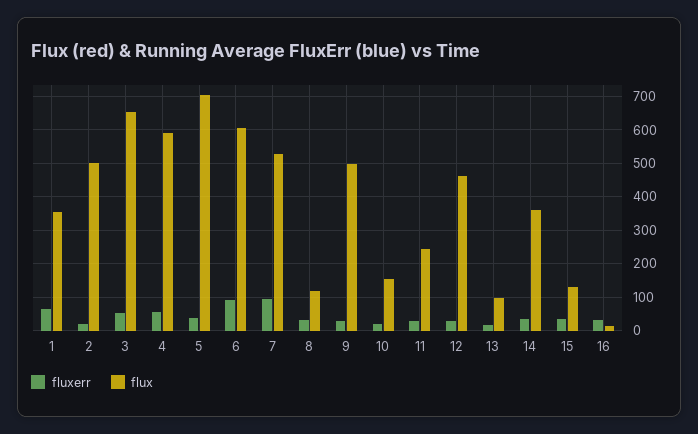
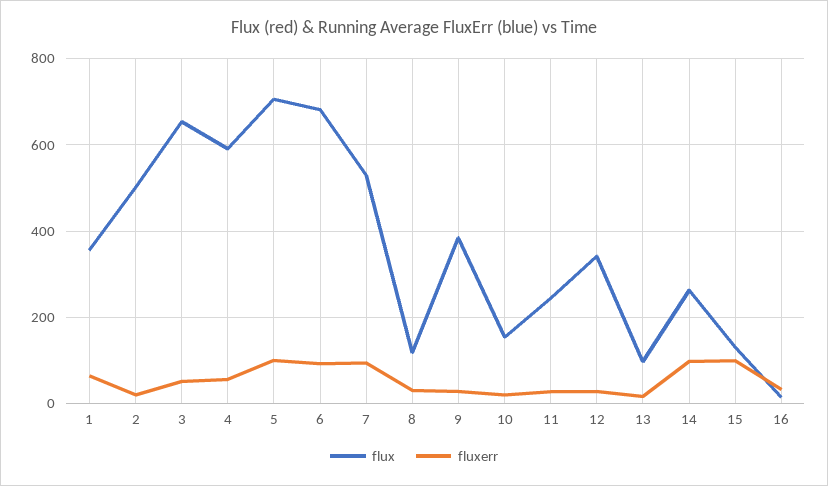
fluxerr, 5: 40 -> 100
flux, 6: 600 -> 680
flux, 9: 500 -> 380
flux, 12: 460 -> 340
fluxerr, 14: 40 -> 100
flux, 14: 360 -> 260
fluxerr, 15: 40 -> 100

